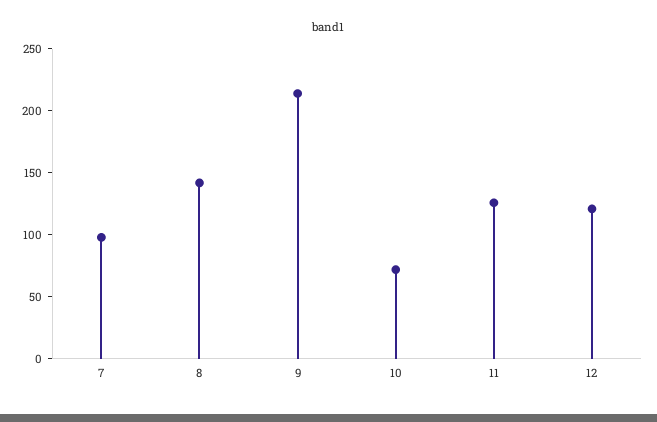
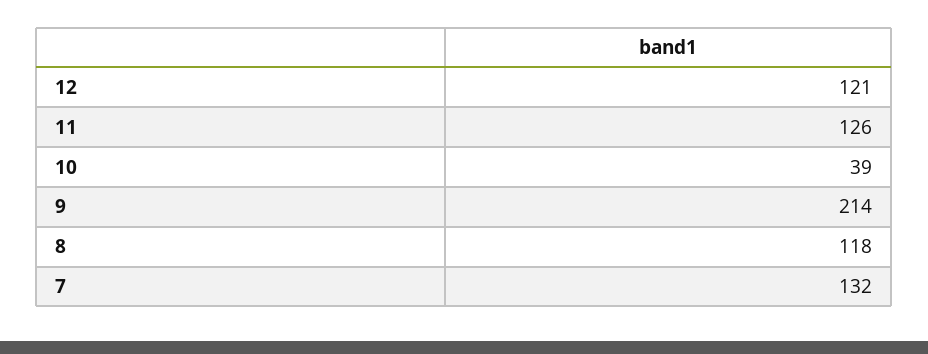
7: 100 -> 132
8: 140 -> 118
10: 70 -> 39

